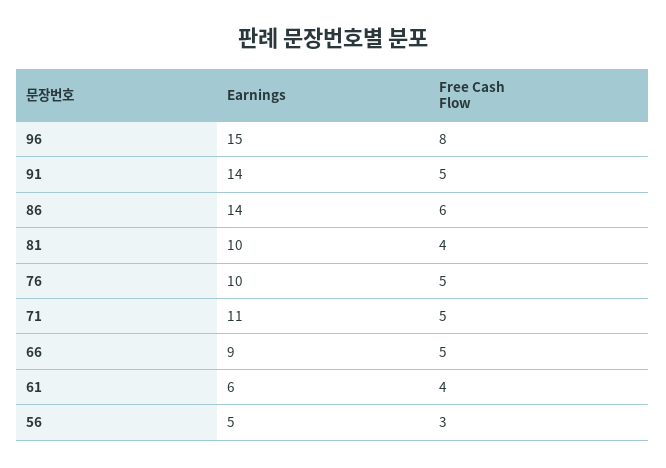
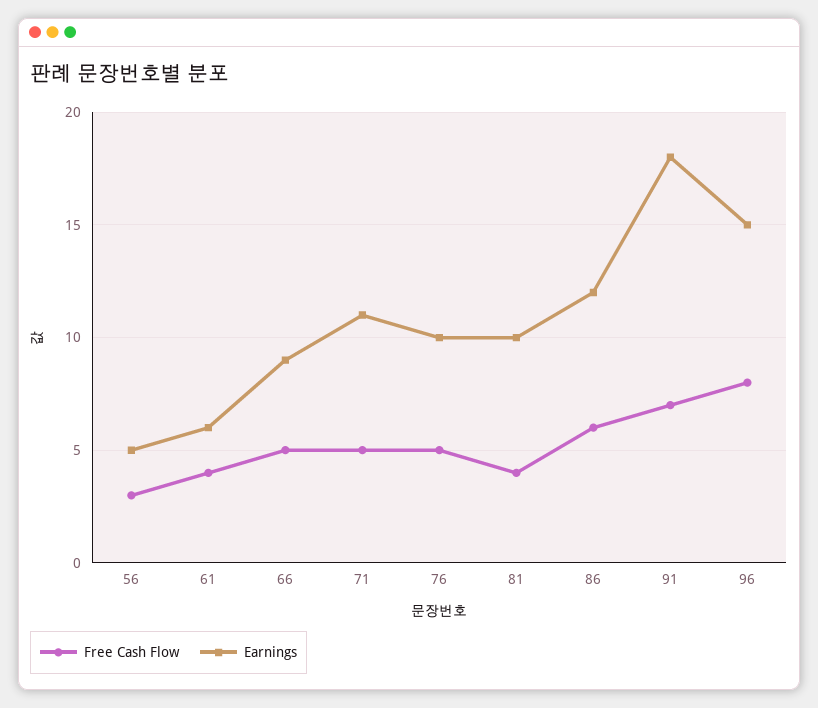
Earnings, 91: 14 -> 18
Free Cash Flow, 91: 5 -> 7
Earnings, 86: 14 -> 12

